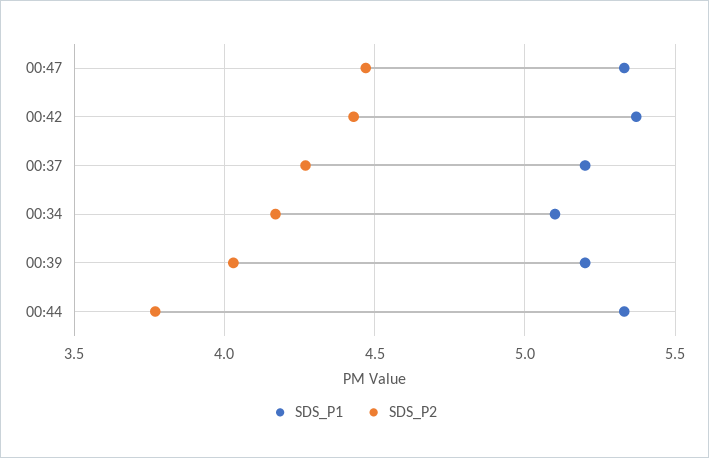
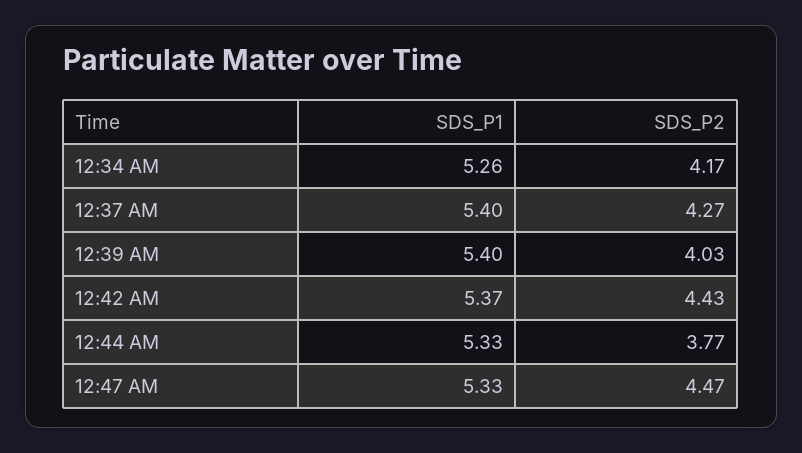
SDS_P1, 00:37: 5.2 -> 5.4
SDS_P1, 00:34: 5.1 -> 5.26
SDS_P1, 00:39: 5.2 -> 5.4

